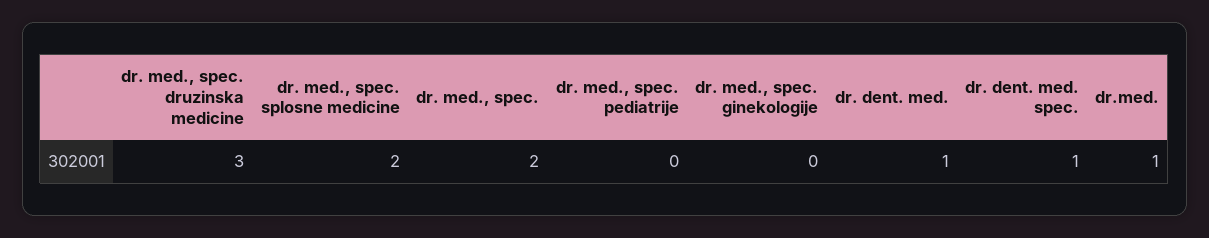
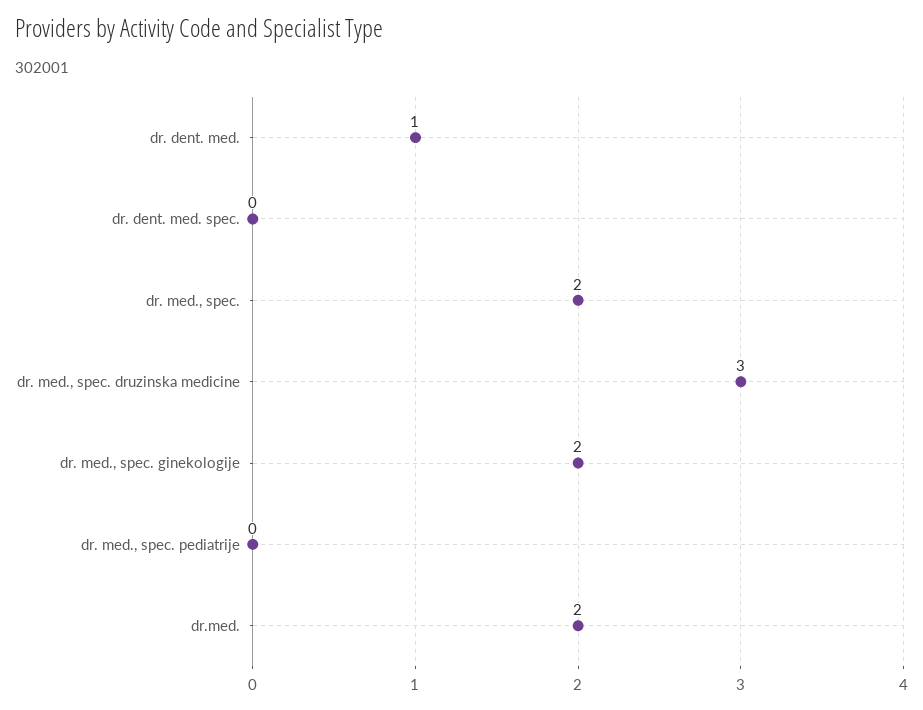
dr. med., spec. splosne medicine: 2 -> none
dr. med., spec. ginekologije: 0 -> 2
dr. dent. med. spec.: 1 -> 0
dr.med.: 1 -> 2

